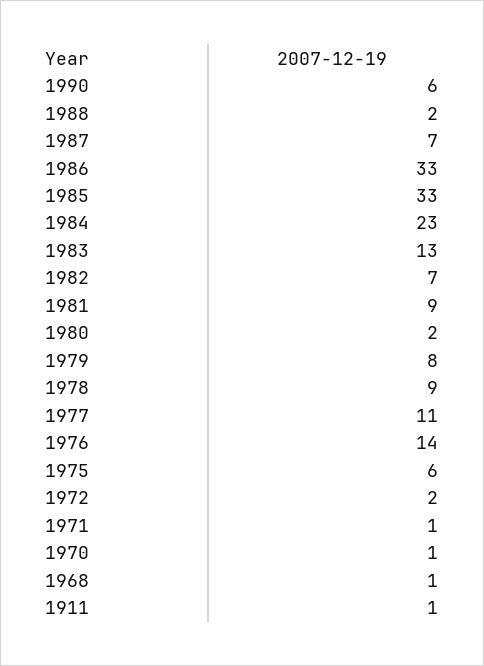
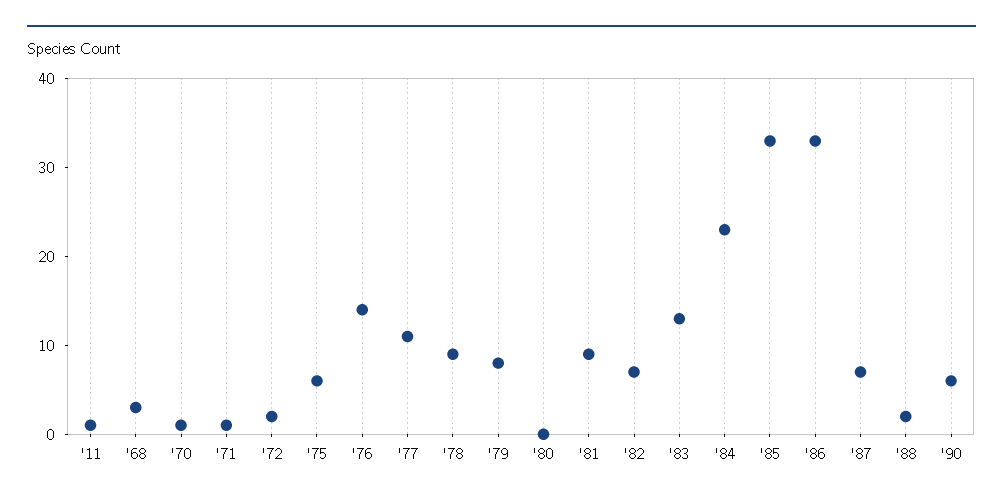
1980: 2 -> 0
1968: 1 -> 3

